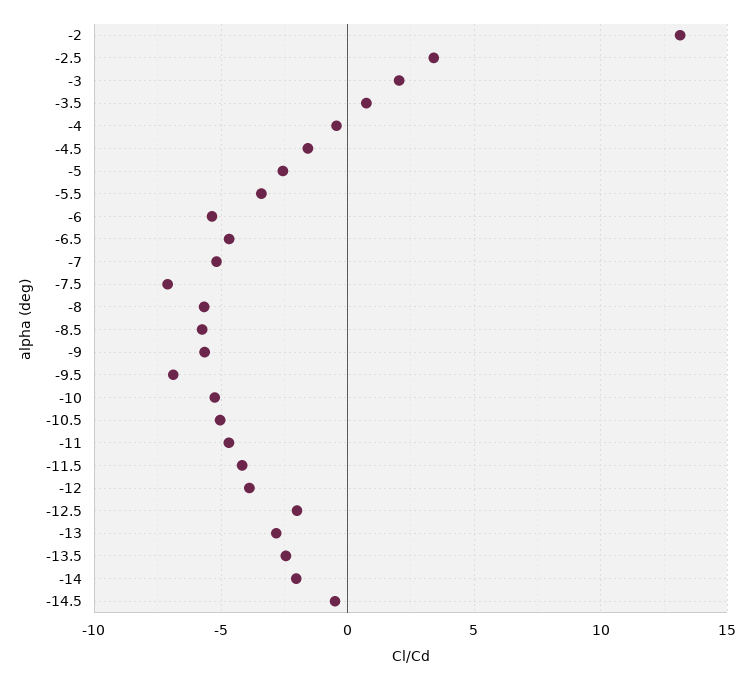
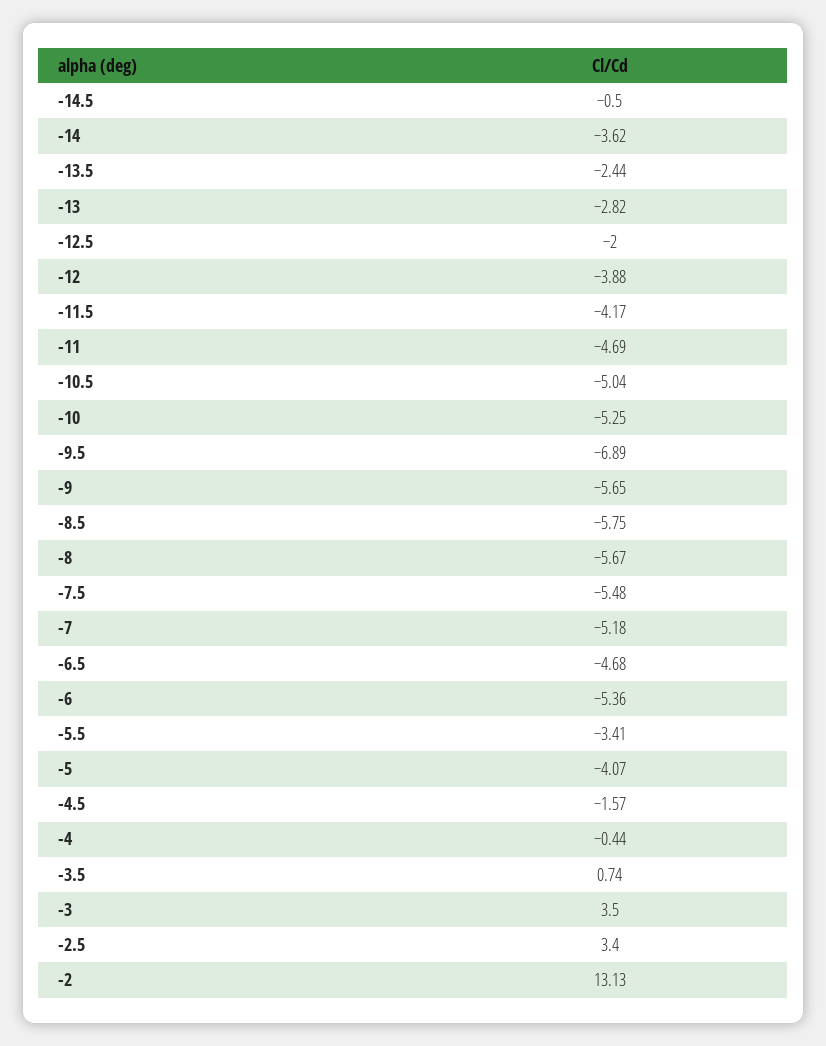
-3: 2 -> 3.5
-5: -2.5 -> -4.07
-7.5: -7 -> -5.48
-14: -2 -> -3.62

